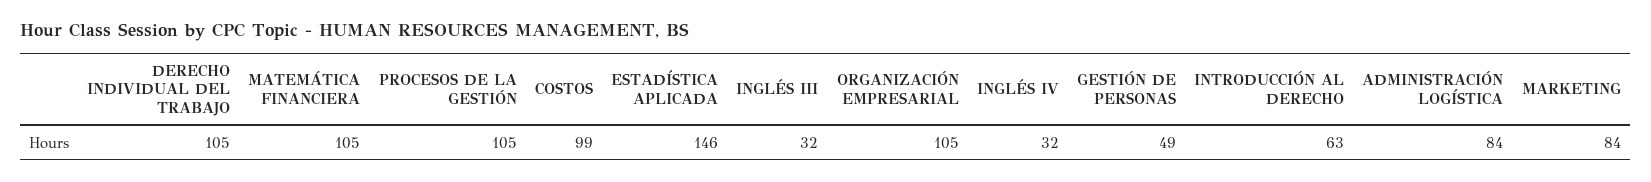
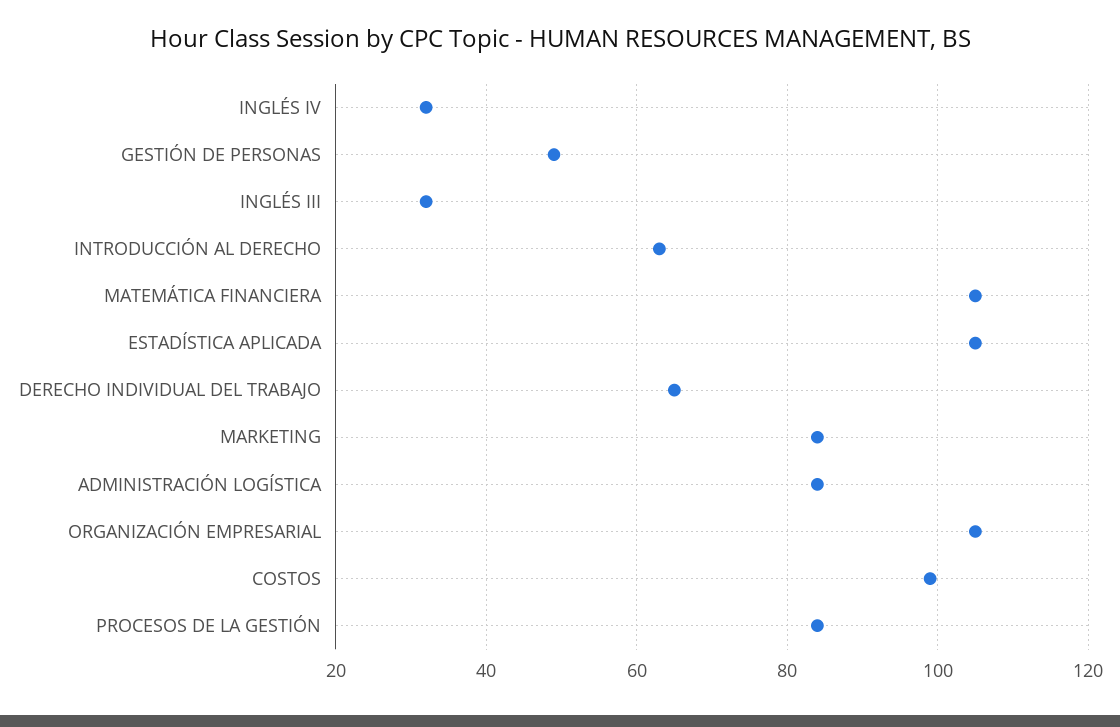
DERECHO INDIVIDUAL DEL TRABAJO: 105 -> 65
PROCESOS DE LA GESTIÓN: 105 -> 85
ESTADÍSTICA APLICADA: 146 -> 105

